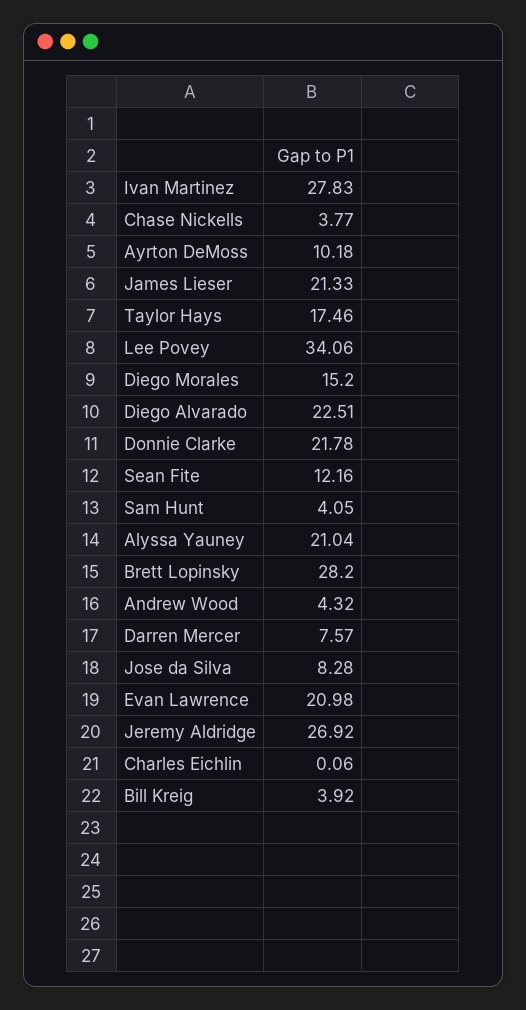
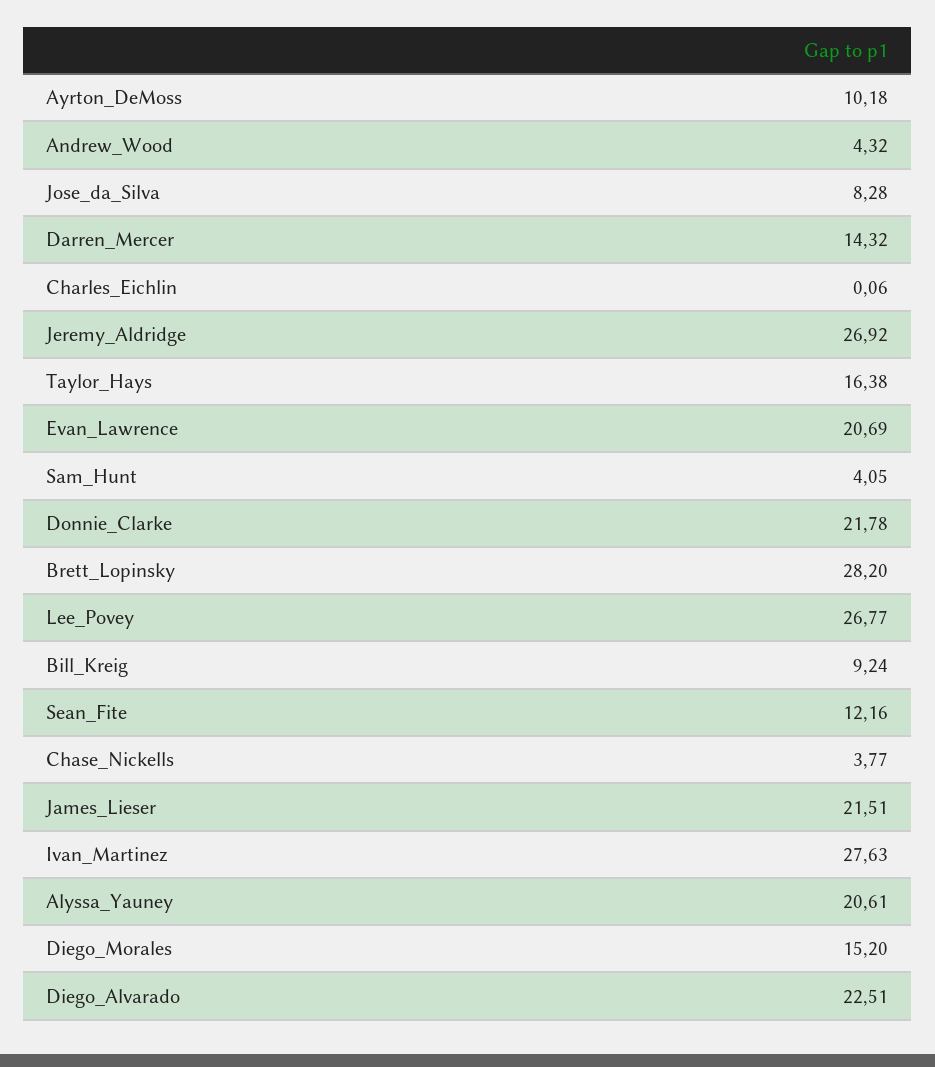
Ivan Martinez: 27.83 -> 27.63
James Lieser: 21.33 -> 21.51
Taylor Hays: 17.46 -> 16.38
Lee Povey: 34.06 -> 26.77
Alyssa Yauney: 21.04 -> 20.61
Darren Mercer: 7.57 -> 14.32
Evan Lawrence: 20.98 -> 20.69
Bill Kreig: 3.92 -> 9.24

